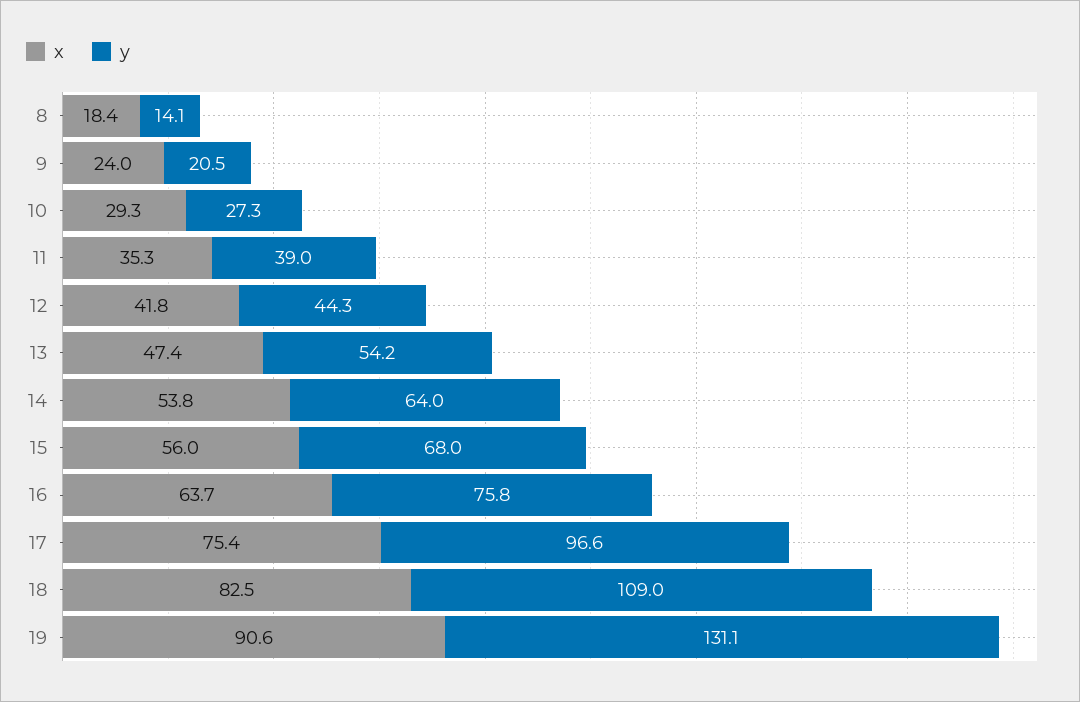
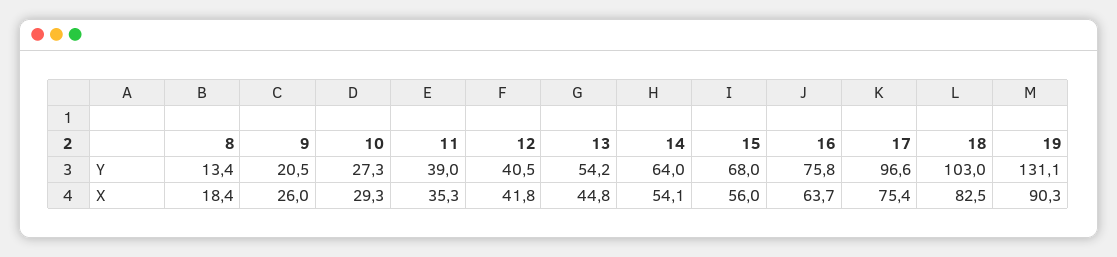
y, 8: 14.1 -> 13.4
x, 9: 24 -> 26
y, 12: 44.3 -> 40.5
x, 13: 47.4 -> 44.8
x, 14: 53.8 -> 54.1
y, 18: 109 -> 103
x, 19: 90.6 -> 90.3

